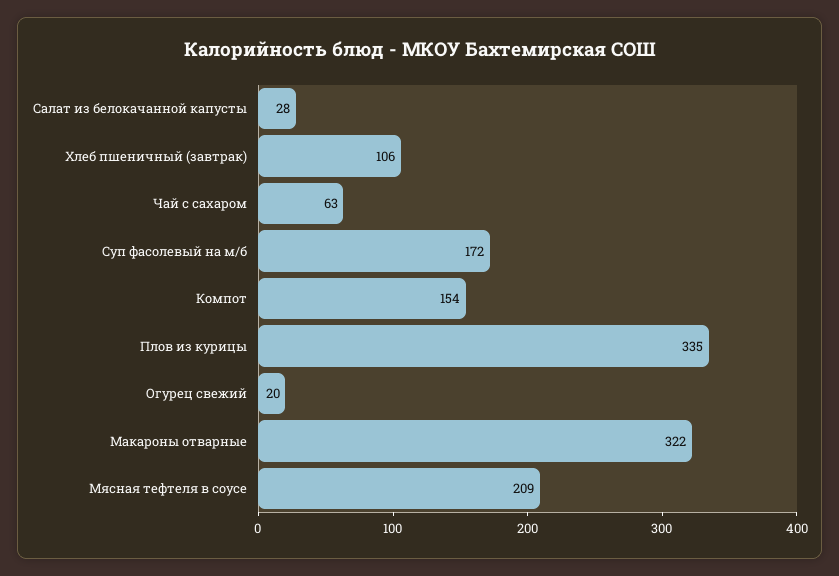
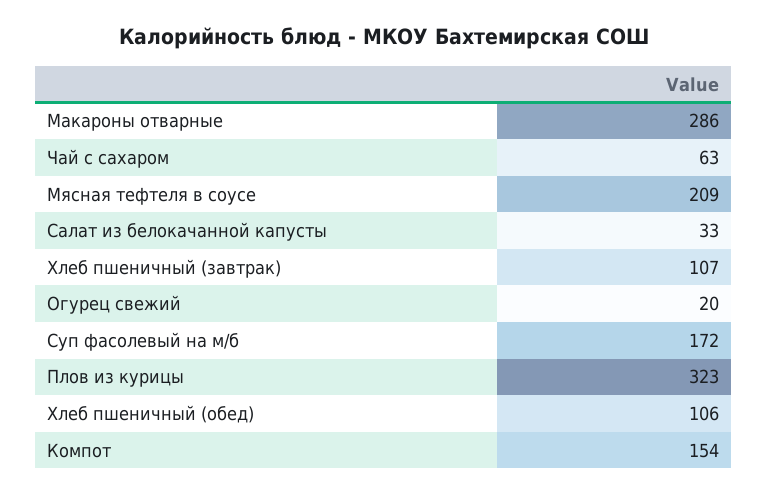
Салат из белокачанной капусты: 28 -> 33
Хлеб пшеничный (завтрак): 106 -> 107
Плов из курицы: 335 -> 323
Макароны отварные: 322 -> 286
Хлеб пшеничный (обед): none -> 106

